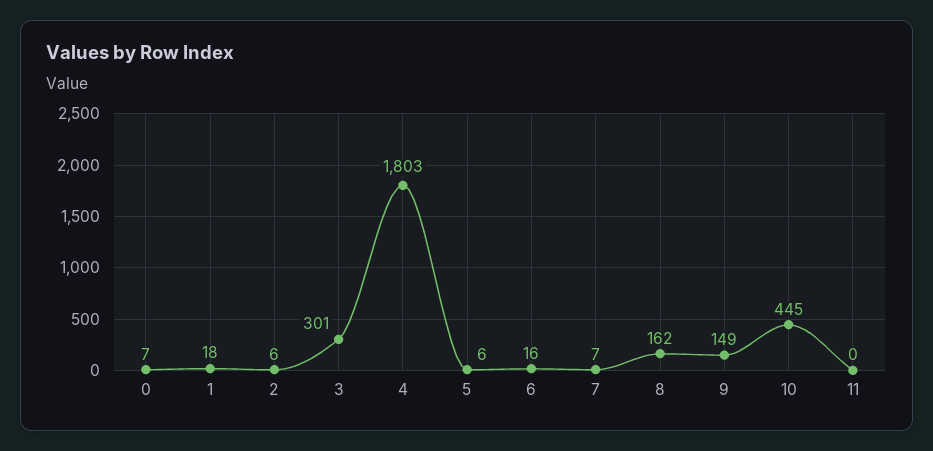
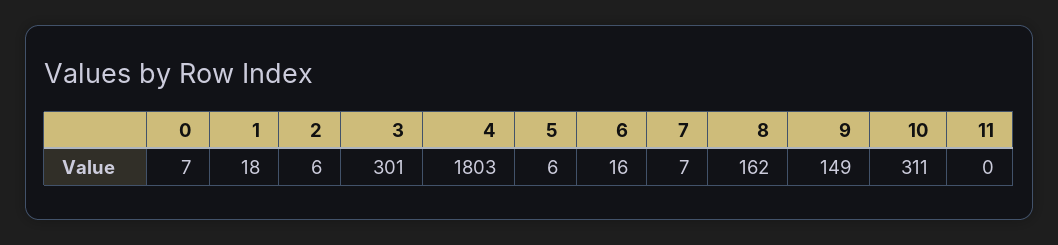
10: 445 -> 311

